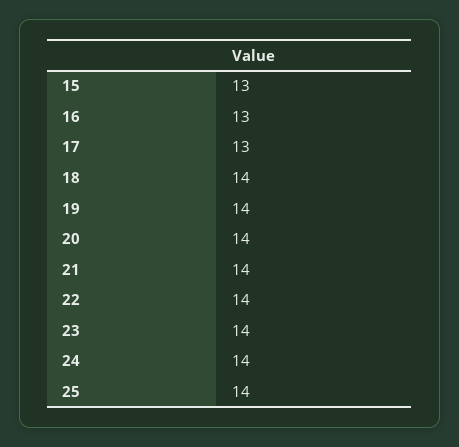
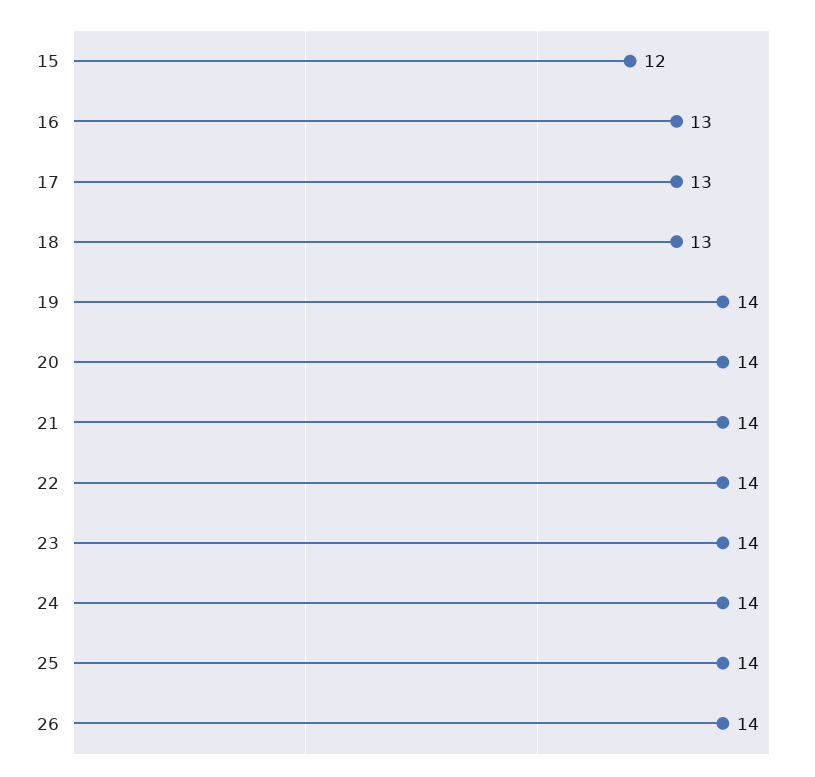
15: 13 -> 12
18: 14 -> 13
26: none -> 14

